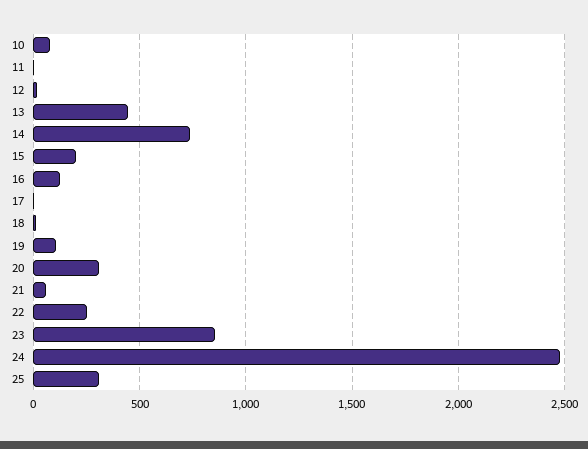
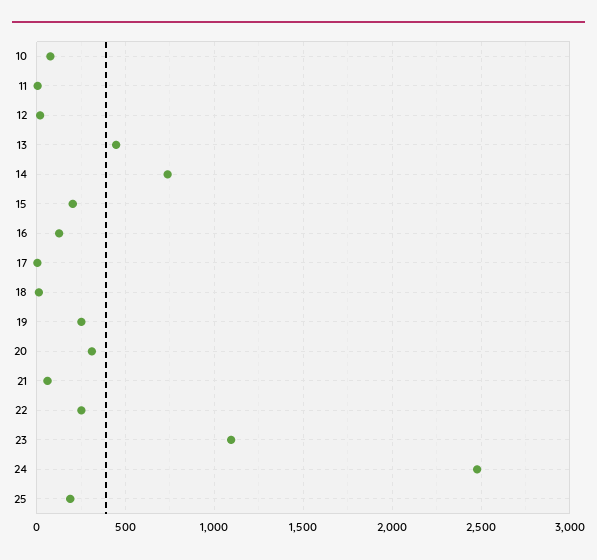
19: 100 -> 250
23: 850 -> 1100
25: 300 -> 200

